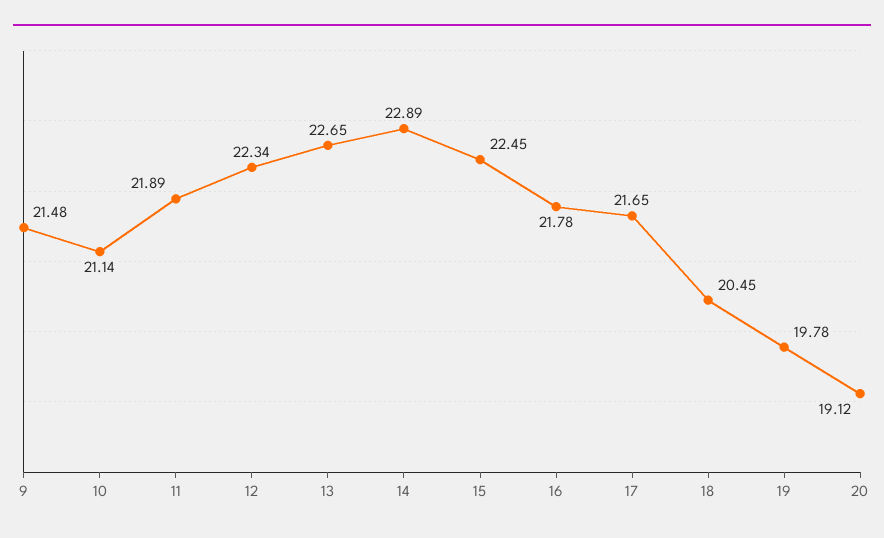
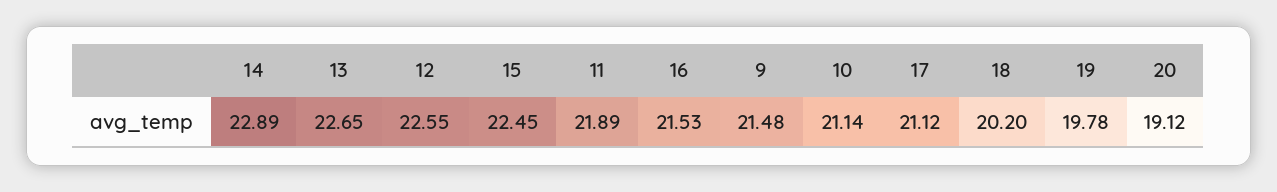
12: 22.34 -> 22.55
16: 21.78 -> 21.53
17: 21.65 -> 21.12
18: 20.45 -> 20.2

